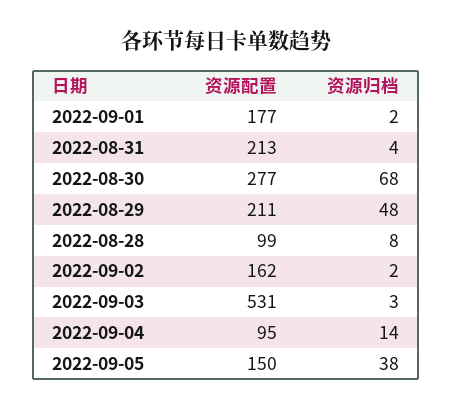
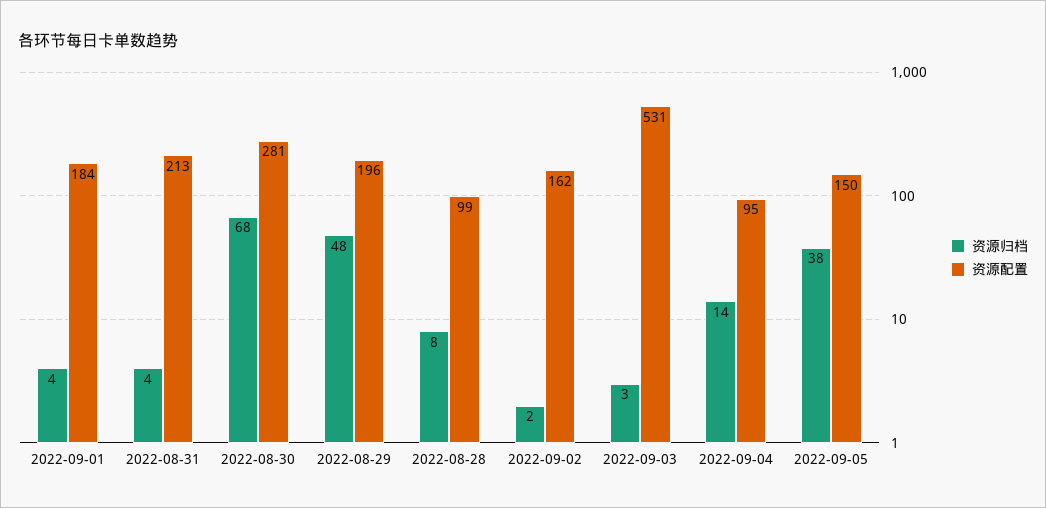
资源配置, 2022-09-01: 177 -> 184
资源归档, 2022-09-01: 2 -> 4
资源配置, 2022-08-30: 277 -> 281
资源配置, 2022-08-29: 211 -> 196

